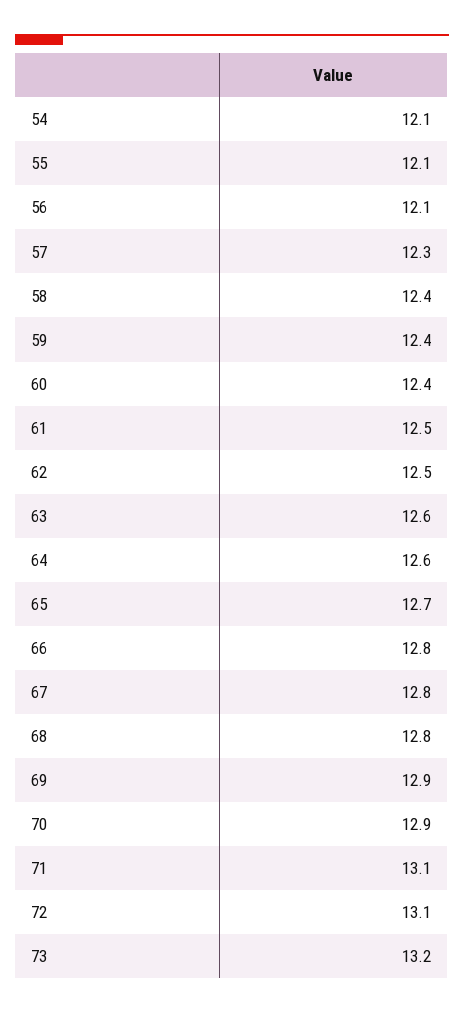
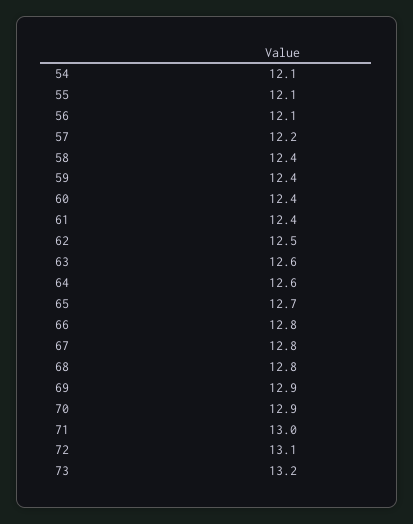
57: 12.3 -> 12.2
61: 12.5 -> 12.4
71: 13.1 -> 13

